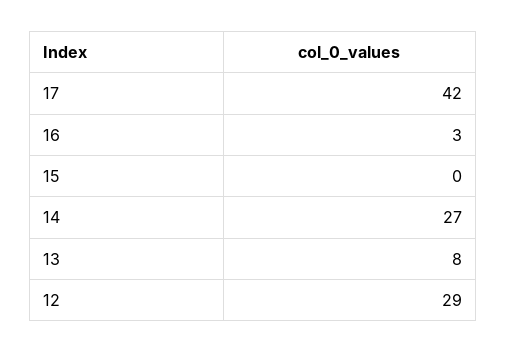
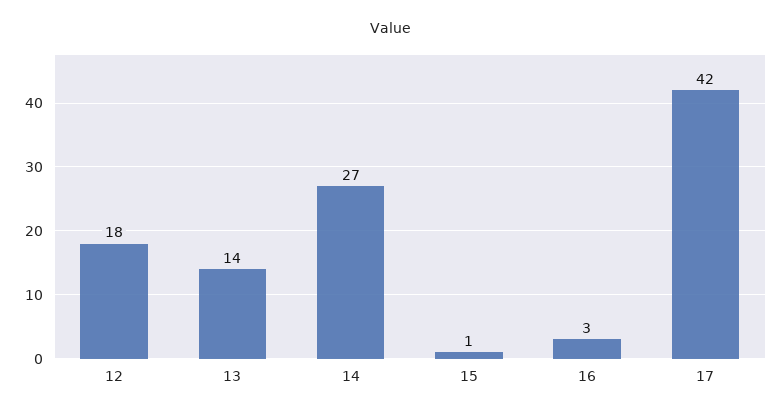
15: 0 -> 1
13: 8 -> 14
12: 29 -> 18

